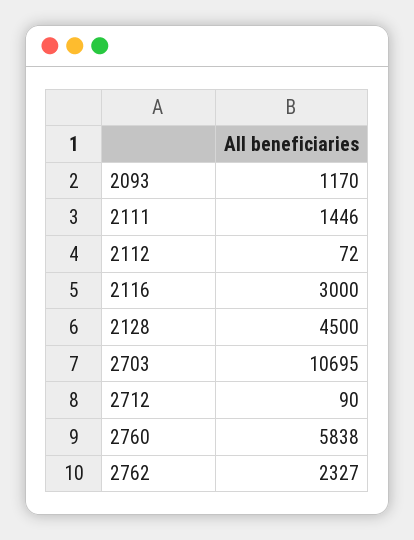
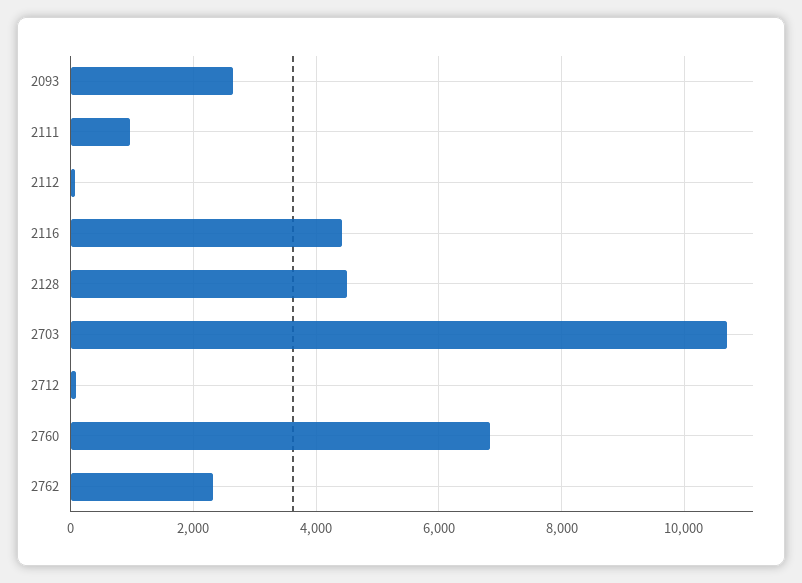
2093: 1170 -> 2600
2111: 1446 -> 1000
2116: 3000 -> 4400
2760: 5838 -> 6800

